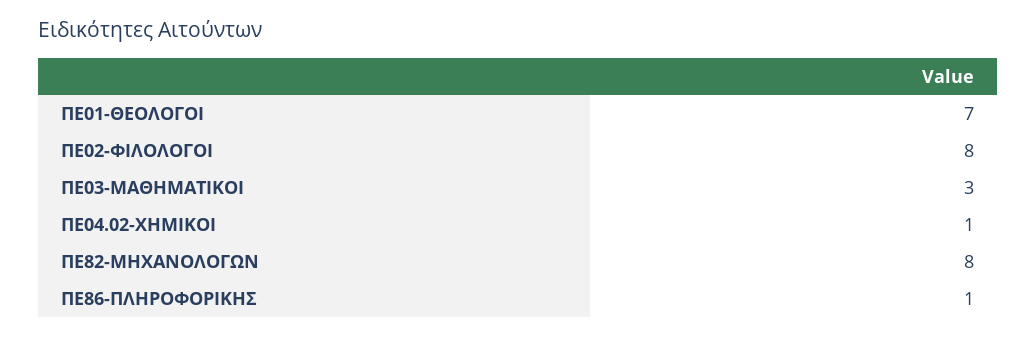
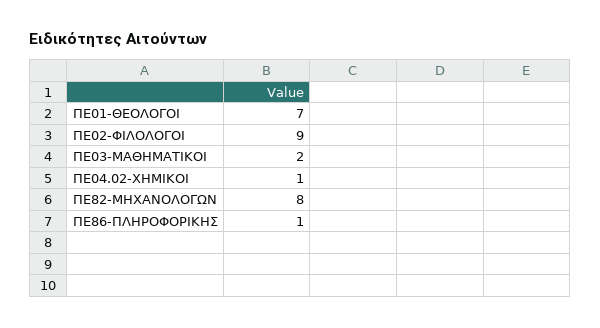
ΠΕ02-ΦΙΛΟΛΟΓΟΙ: 8 -> 9
ΠΕ03-ΜΑΘΗΜΑΤΙΚΟΙ: 3 -> 2

